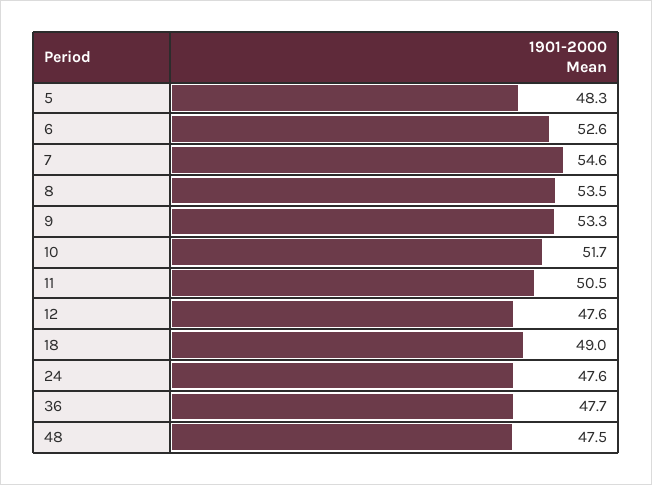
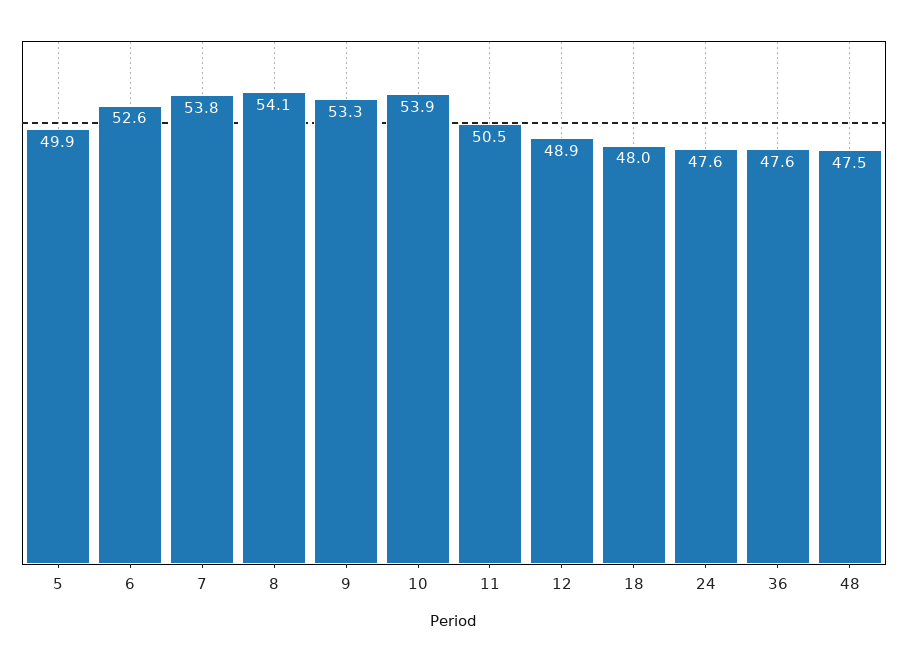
5: 48.3 -> 49.9
7: 54.6 -> 53.8
8: 53.5 -> 54.1
10: 51.7 -> 53.9
12: 47.6 -> 48.9
18: 49 -> 48
36: 47.7 -> 47.6

